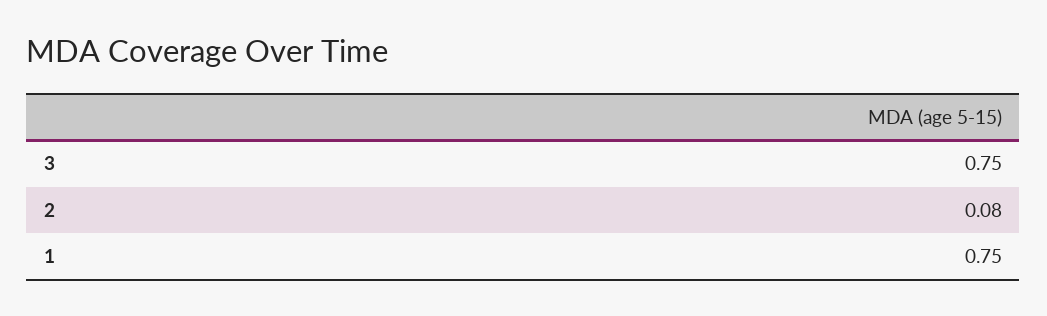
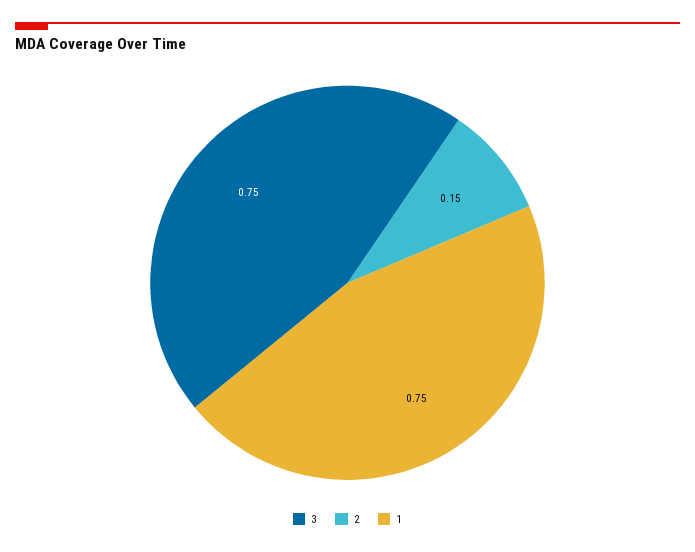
2: 0.08 -> 0.15

